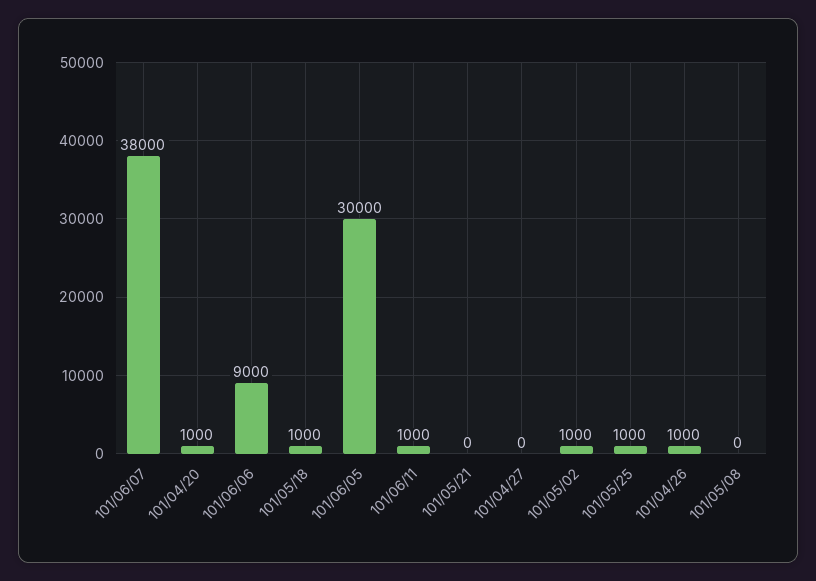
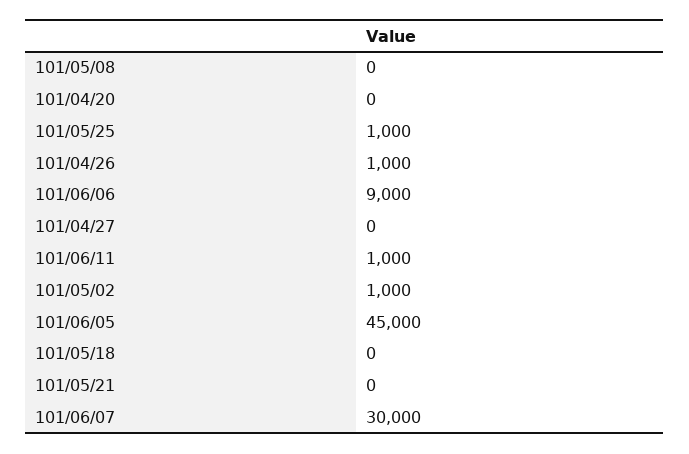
101/06/07: 38000 -> 30000
101/04/20: 1000 -> 0
101/05/18: 1000 -> 0
101/06/05: 30000 -> 45000

